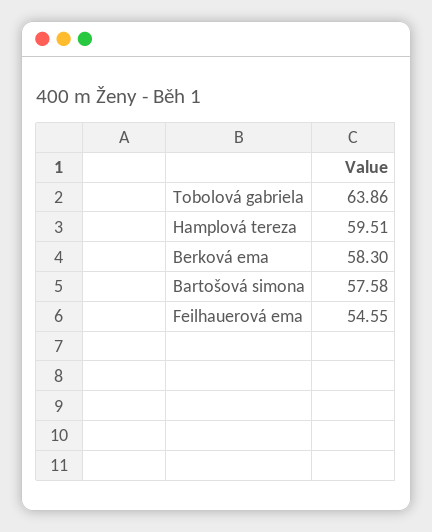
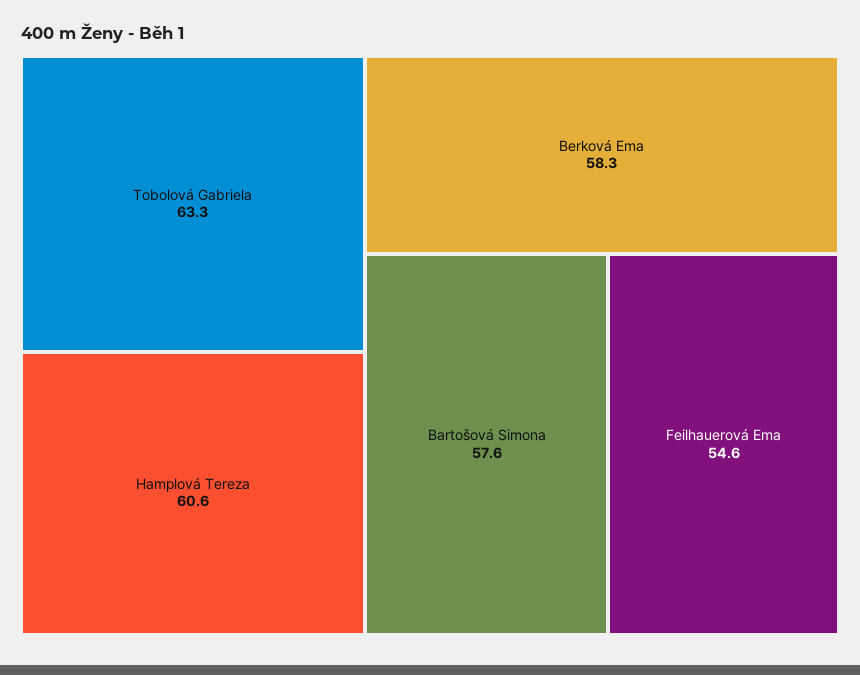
Tobolová gabriela: 63.86 -> 63.3
Hamplová tereza: 59.51 -> 60.6

